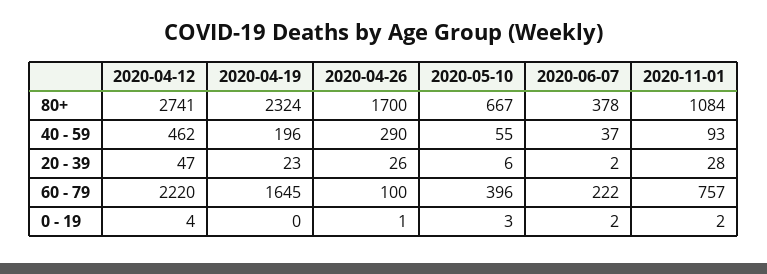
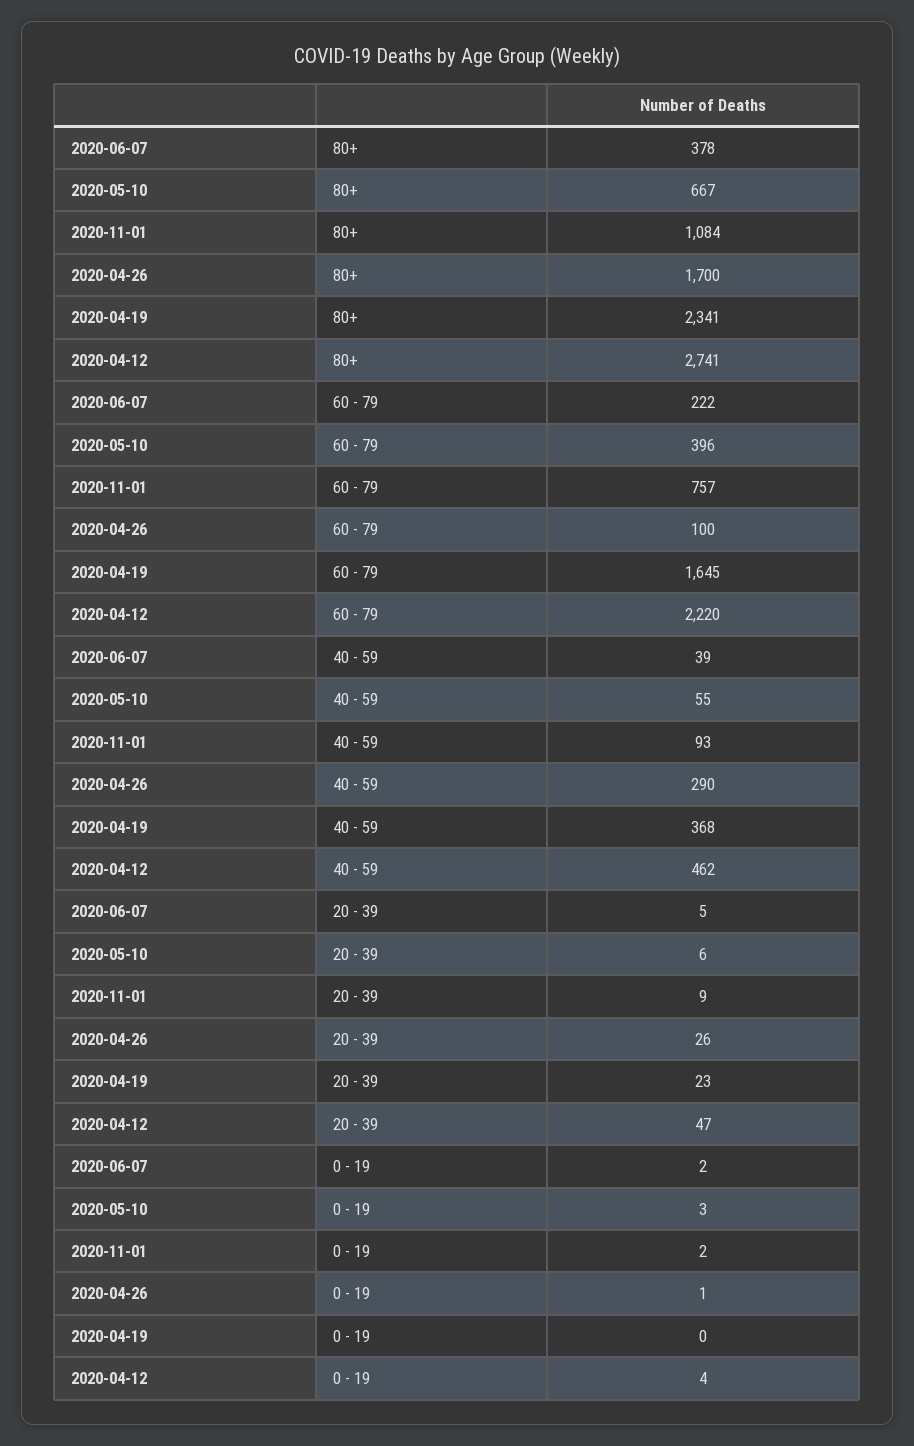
2020-04-19, 80+: 2324 -> 2341
2020-04-19, 40 - 59: 196 -> 368
2020-06-07, 40 - 59: 37 -> 39
2020-06-07, 20 - 39: 2 -> 5
2020-11-01, 20 - 39: 28 -> 9

